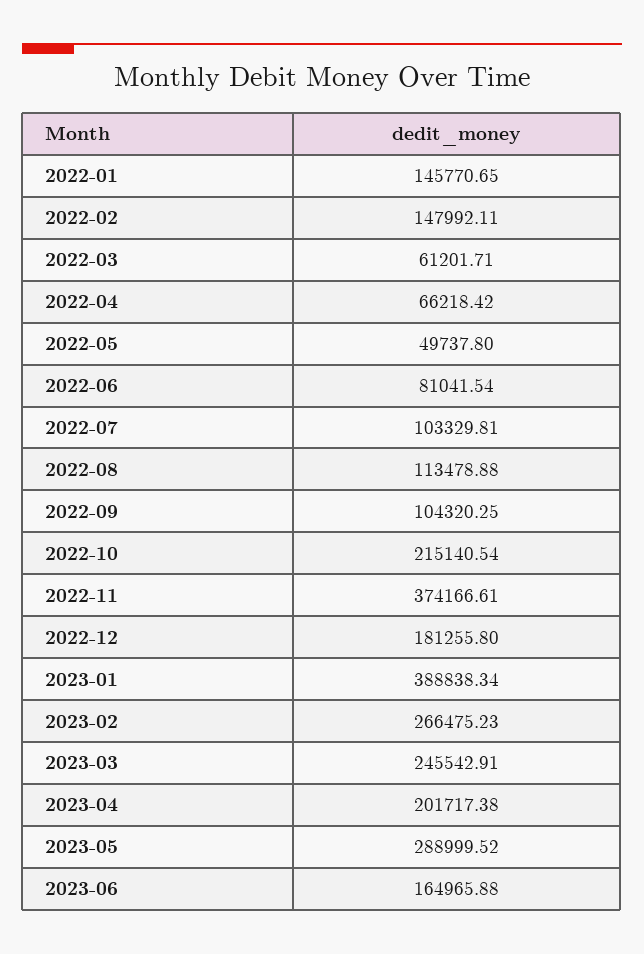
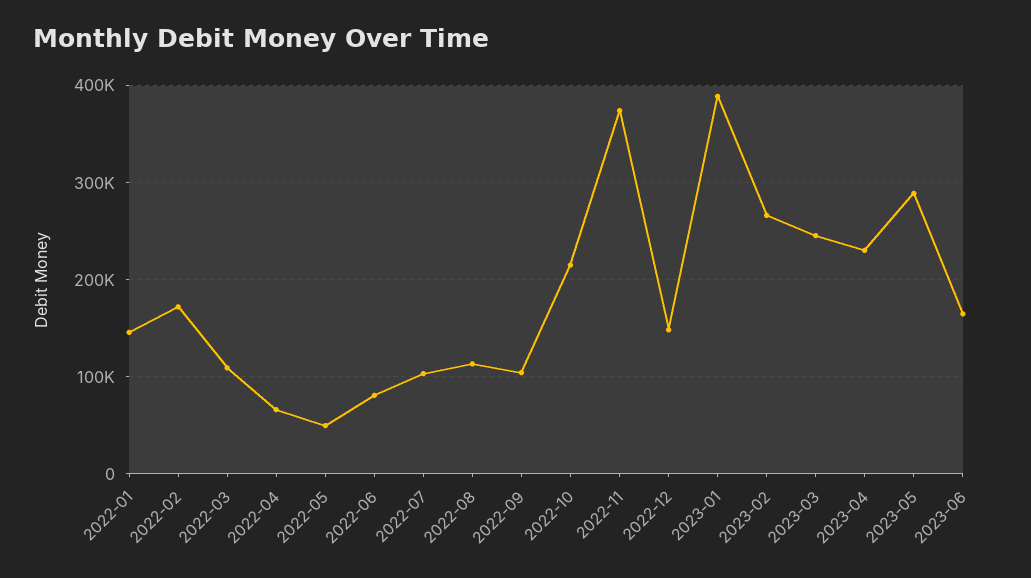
2022-02: 147992.11 -> 170000
2022-03: 61201.71 -> 110000
2022-12: 181255.8 -> 150000
2023-04: 201717.38 -> 230000

